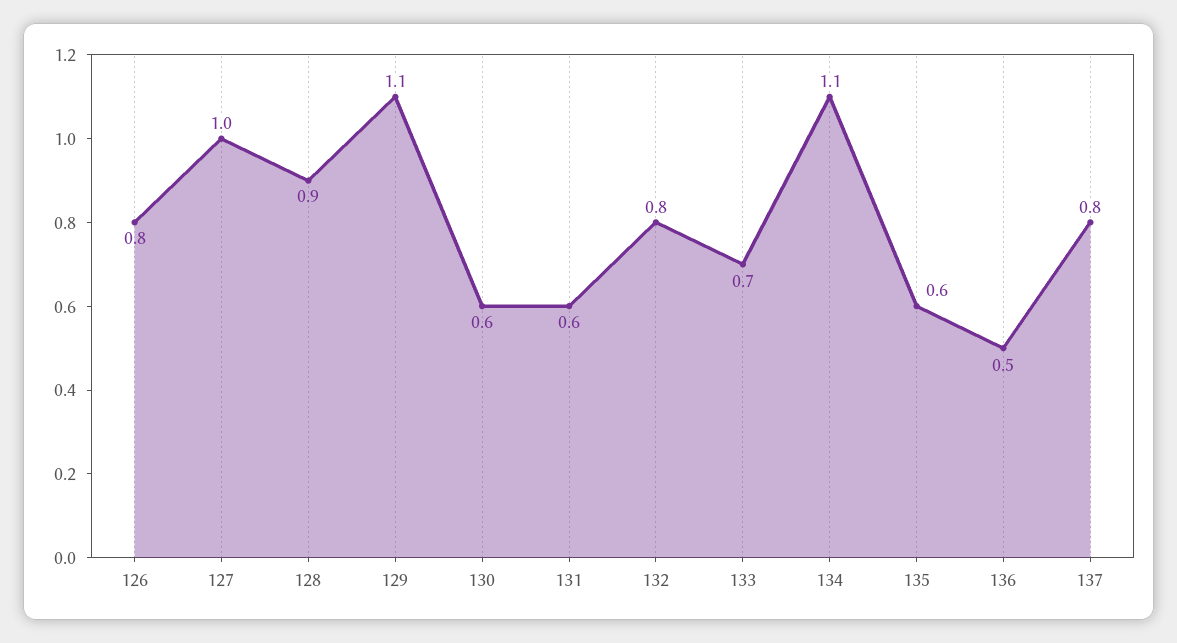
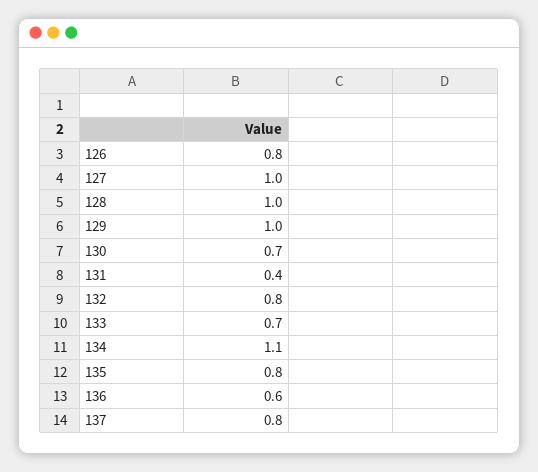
128: 0.9 -> 1
129: 1.1 -> 1
130: 0.6 -> 0.7
131: 0.6 -> 0.4
135: 0.6 -> 0.8
136: 0.5 -> 0.6

